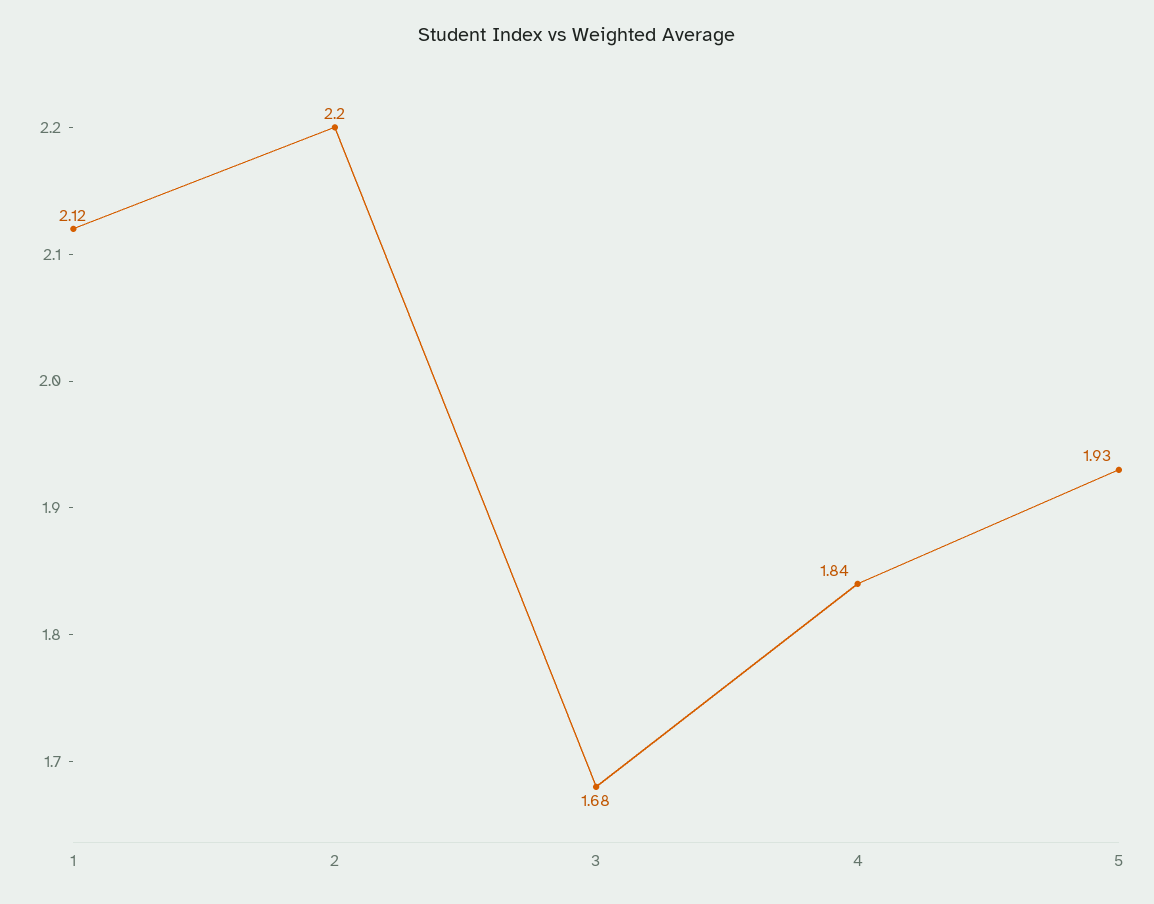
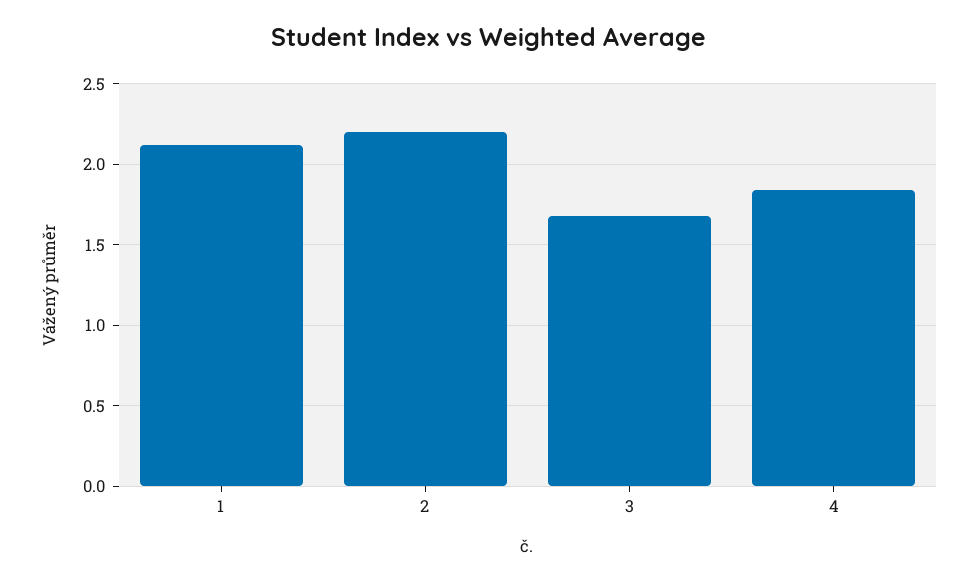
5: 1.93 -> none

